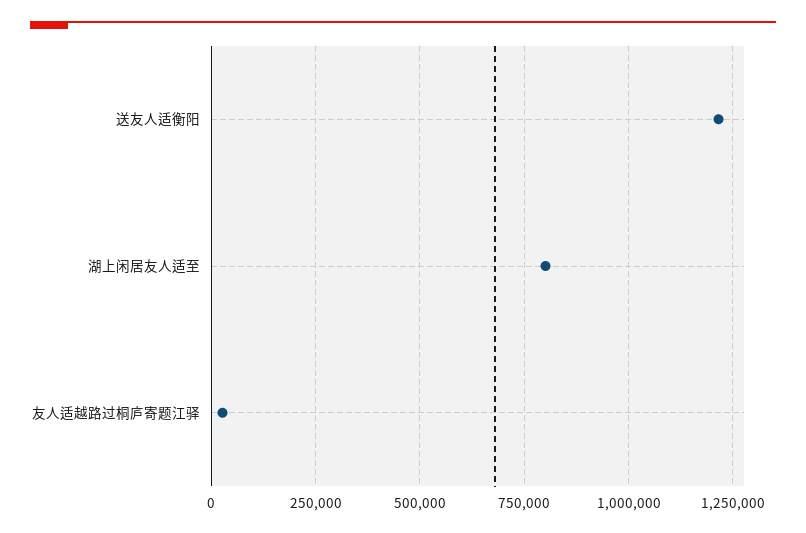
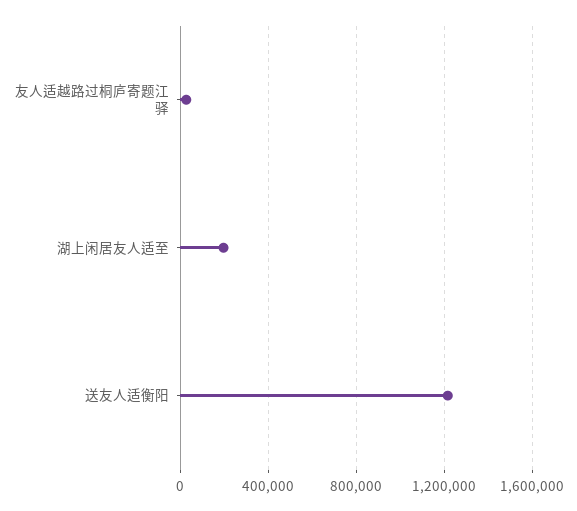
湖上闲居友人适至: 800000 -> 200000

